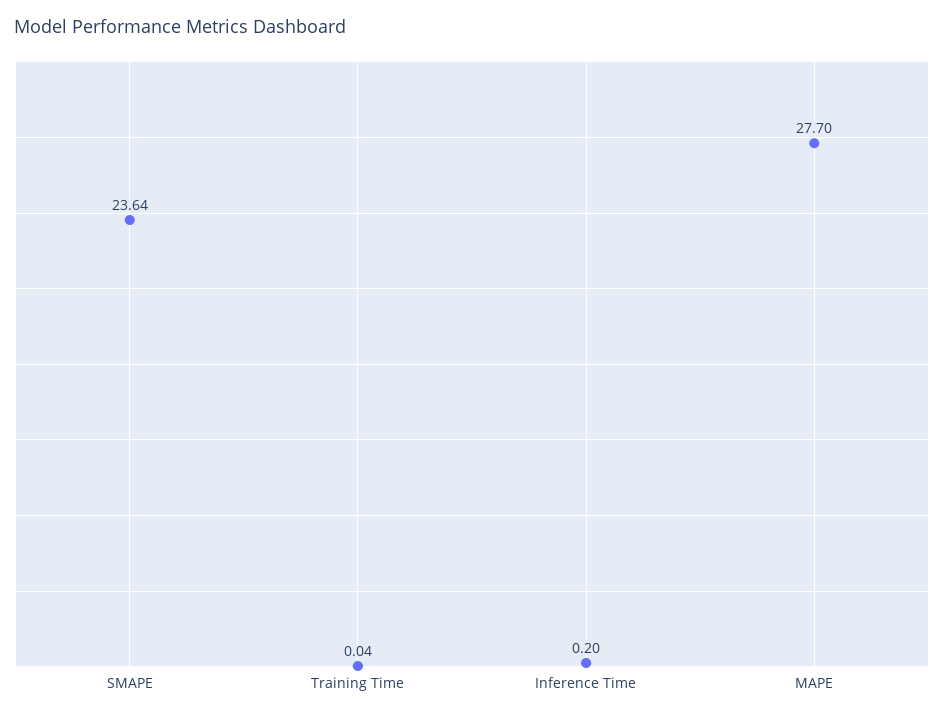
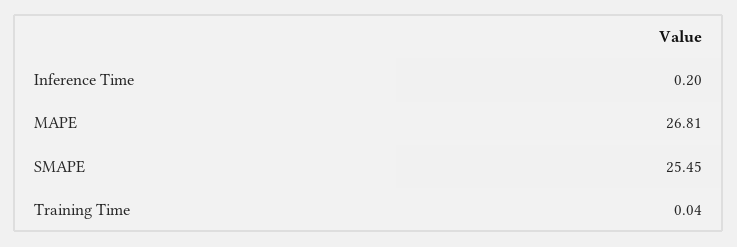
SMAPE: 23.64 -> 25.45
MAPE: 27.7 -> 26.81

